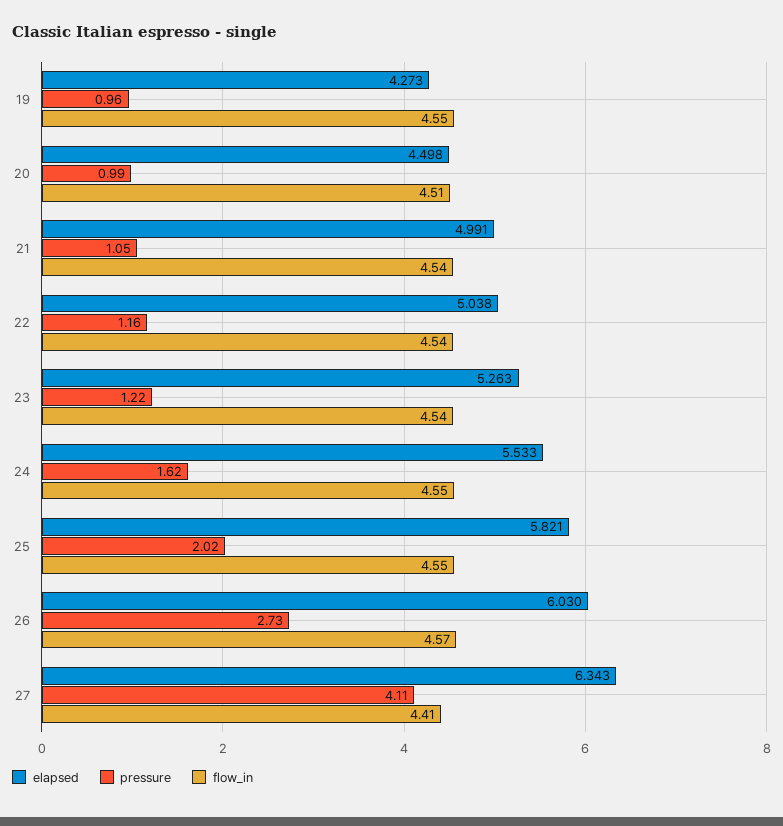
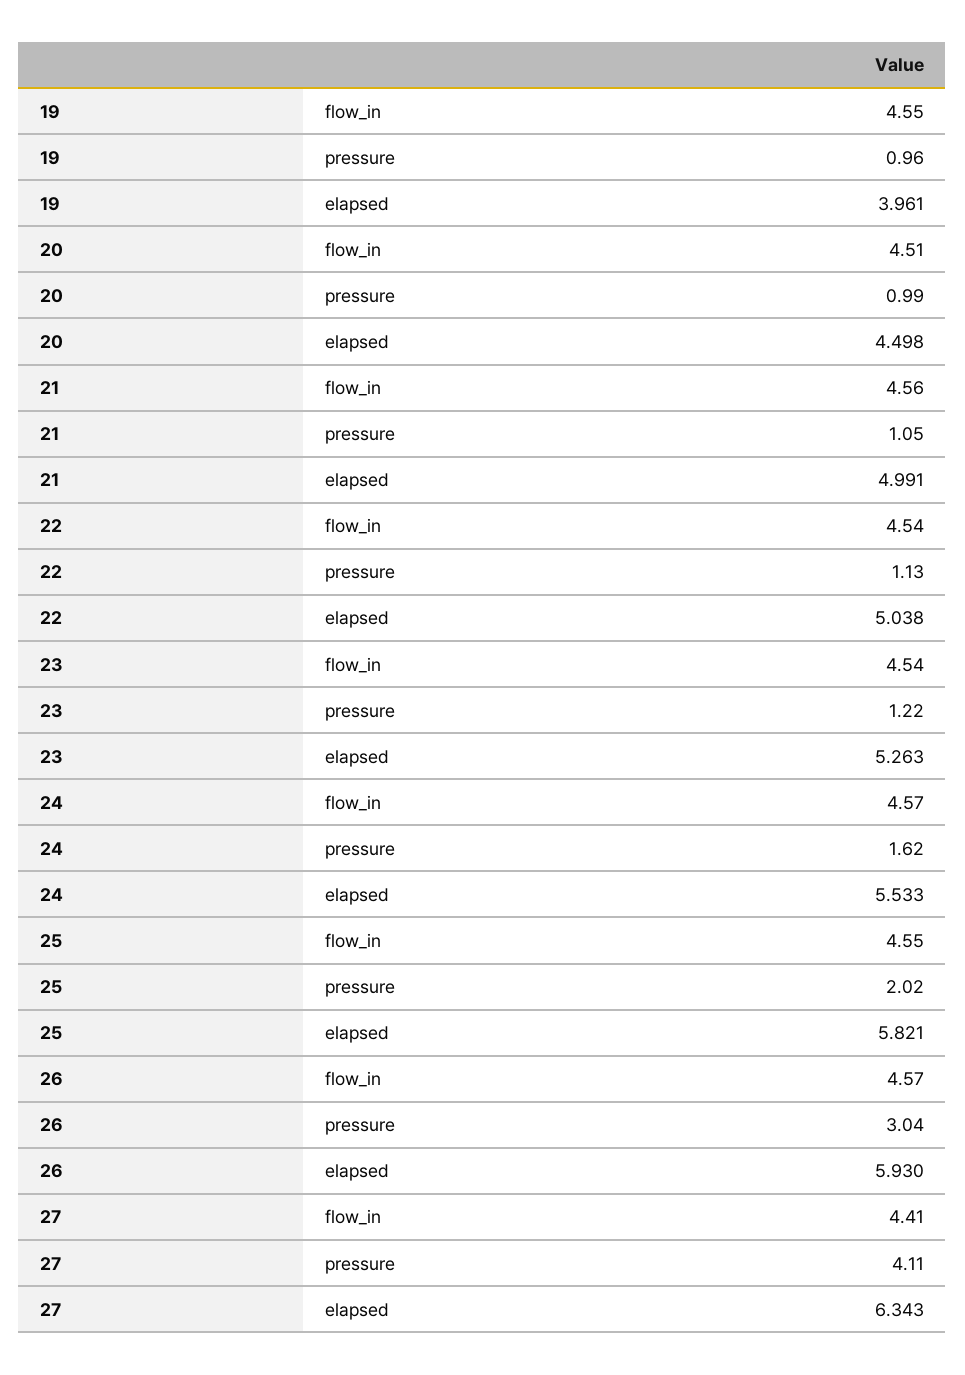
elapsed, 19: 4.273 -> 3.961
flow_in, 21: 4.54 -> 4.56
pressure, 22: 1.16 -> 1.13
flow_in, 24: 4.55 -> 4.57
elapsed, 26: 6.03 -> 5.93
pressure, 26: 2.73 -> 3.04

